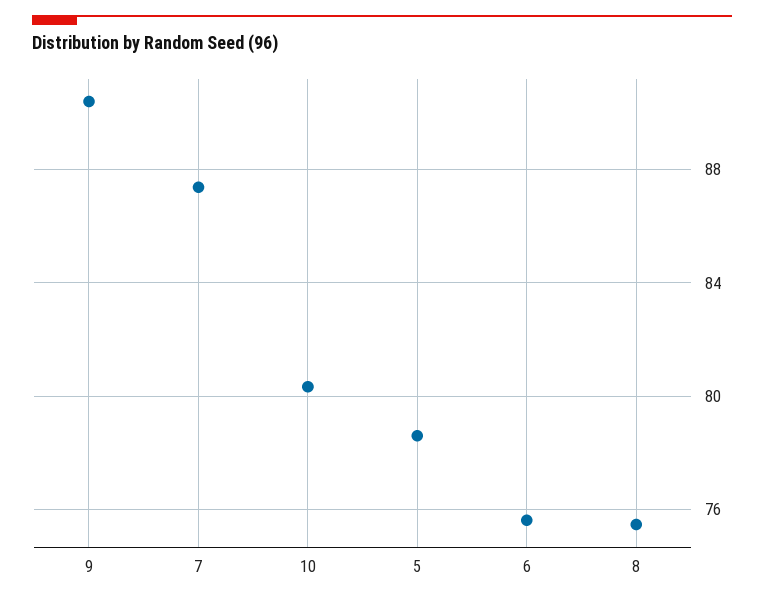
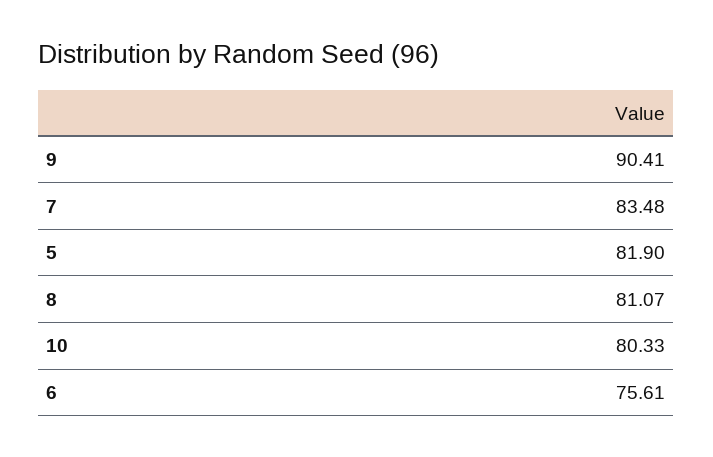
7: 87.5 -> 83.48
5: 78.5 -> 81.9
8: 75.5 -> 81.07

